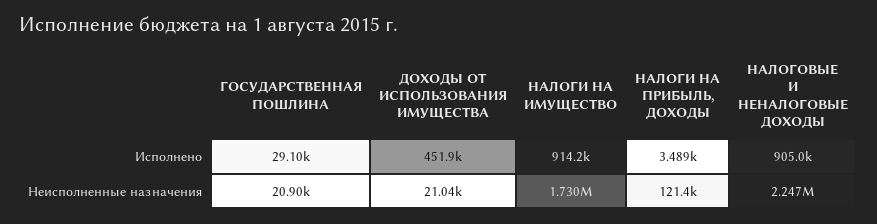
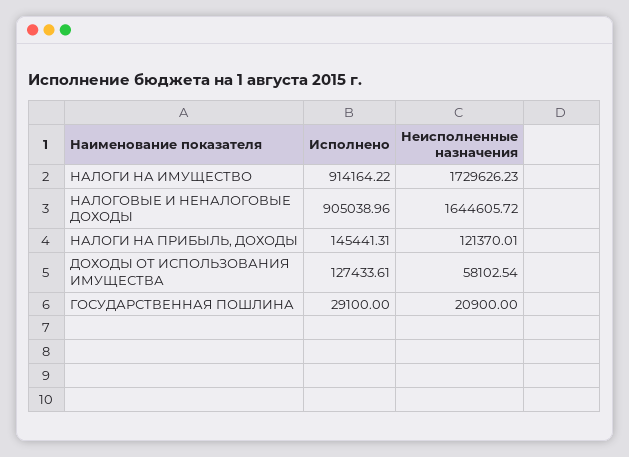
ДОХОДЫ ОТ ИСПОЛЬЗОВАНИЯ ИМУЩЕСТВА, Исполнено: 451900 -> 127433.61
НАЛОГИ НА ПРИБЫЛЬ, ДОХОДЫ, Исполнено: 3489 -> 145441.31
ДОХОДЫ ОТ ИСПОЛЬЗОВАНИЯ ИМУЩЕСТВА, Неисполненные назначения: 21040 -> 58102.54
НАЛОГОВЫЕ И НЕНАЛОГОВЫЕ ДОХОДЫ, Неисполненные назначения: 2247000 -> 1644605.72

